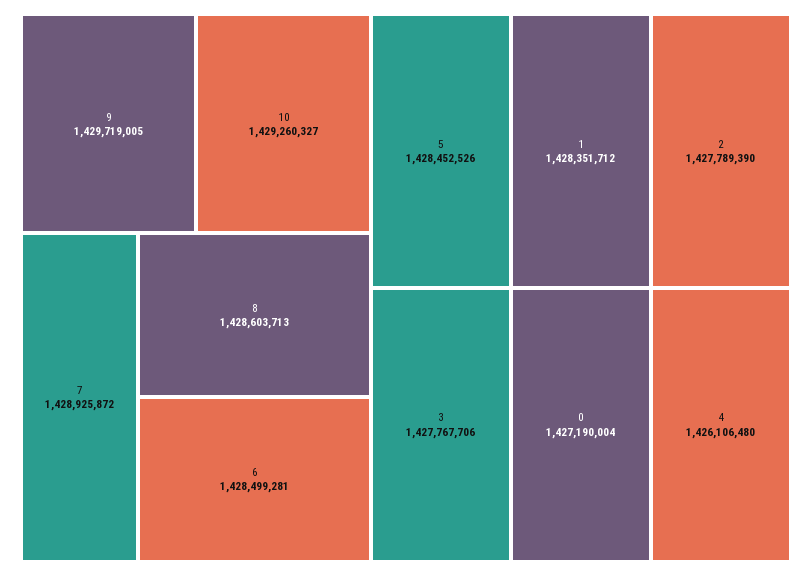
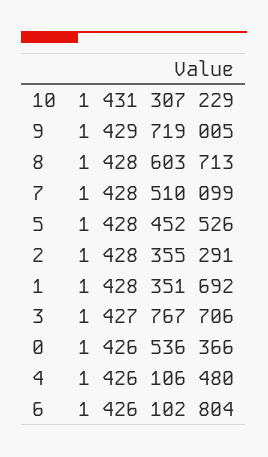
10: 1429260327 -> 1431307229
7: 1428925872 -> 1428510099
6: 1428499281 -> 1426102804
1: 1428351712 -> 1428351692
2: 1427789390 -> 1428355291
0: 1427190004 -> 1426536366

